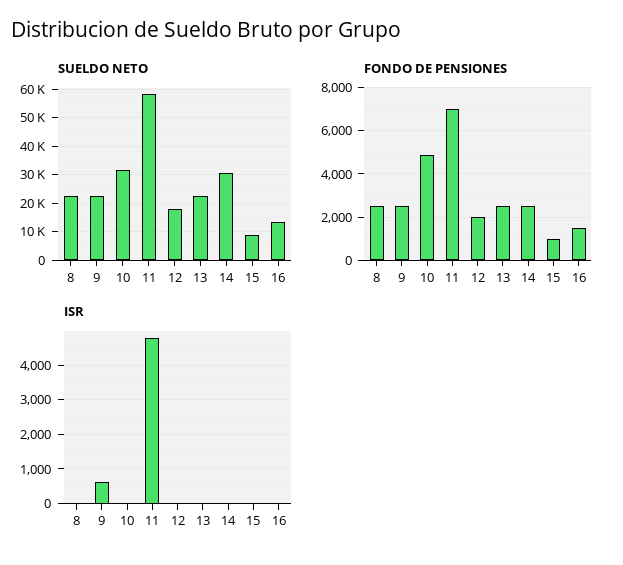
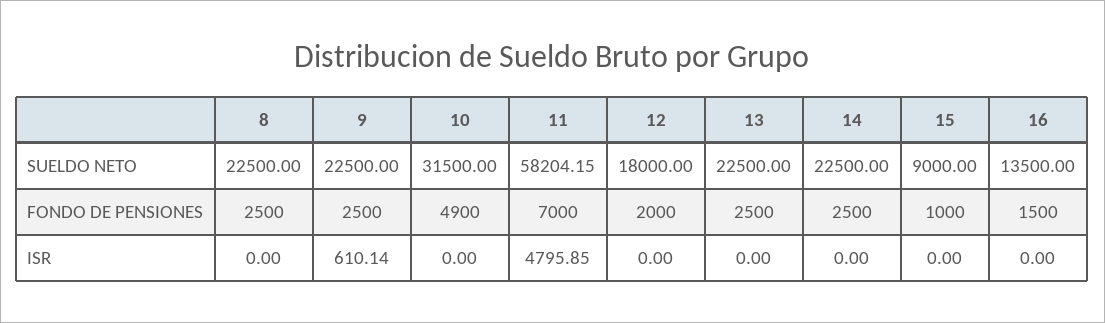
SUELDO NETO, 14: 30000 -> 22500

